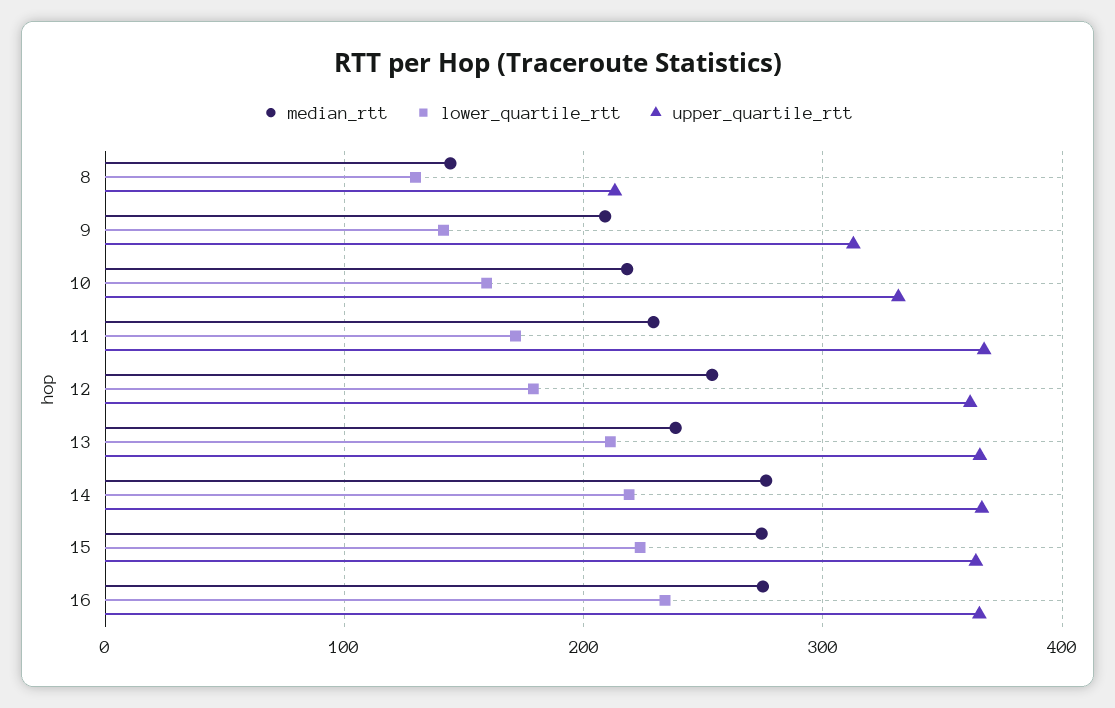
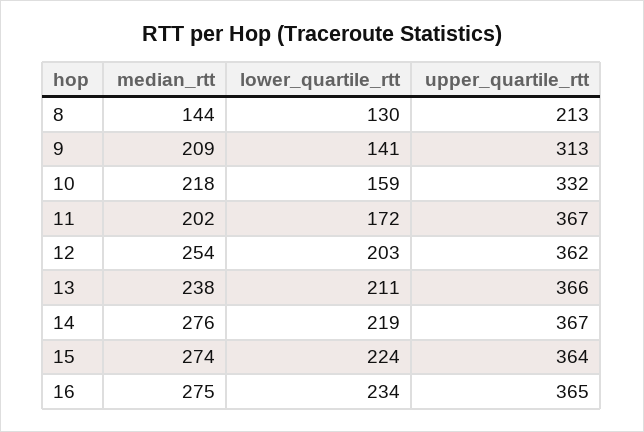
median_rtt, 11: 230 -> 202
lower_quartile_rtt, 12: 180 -> 203

